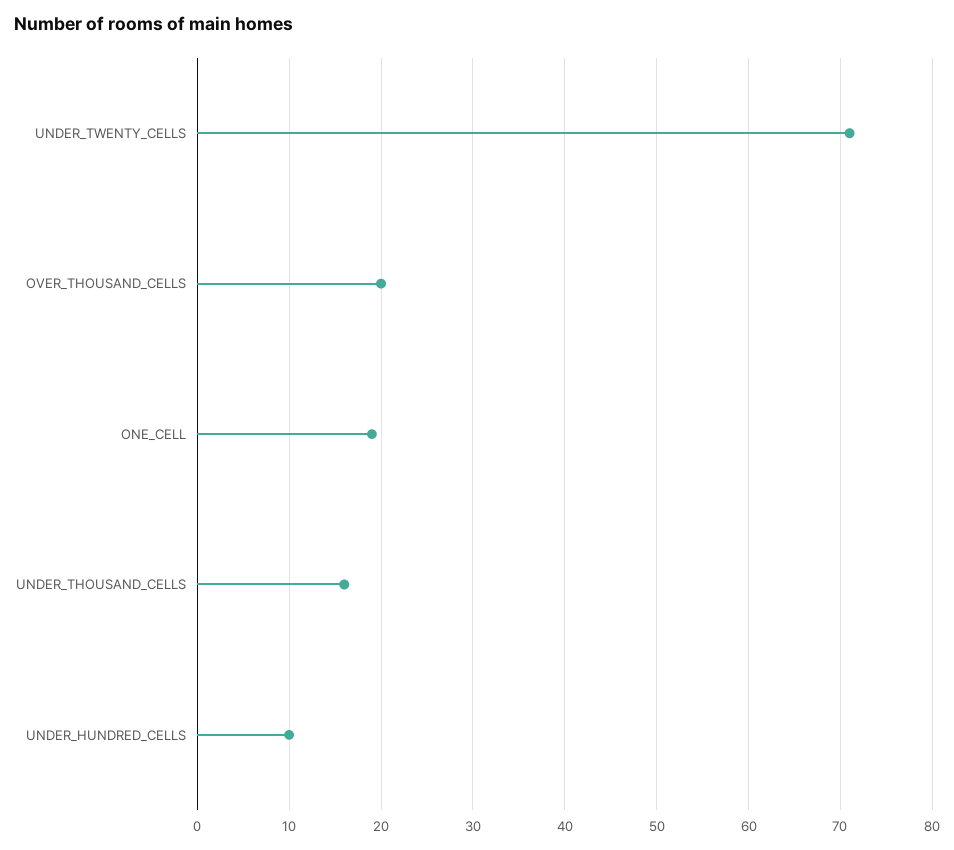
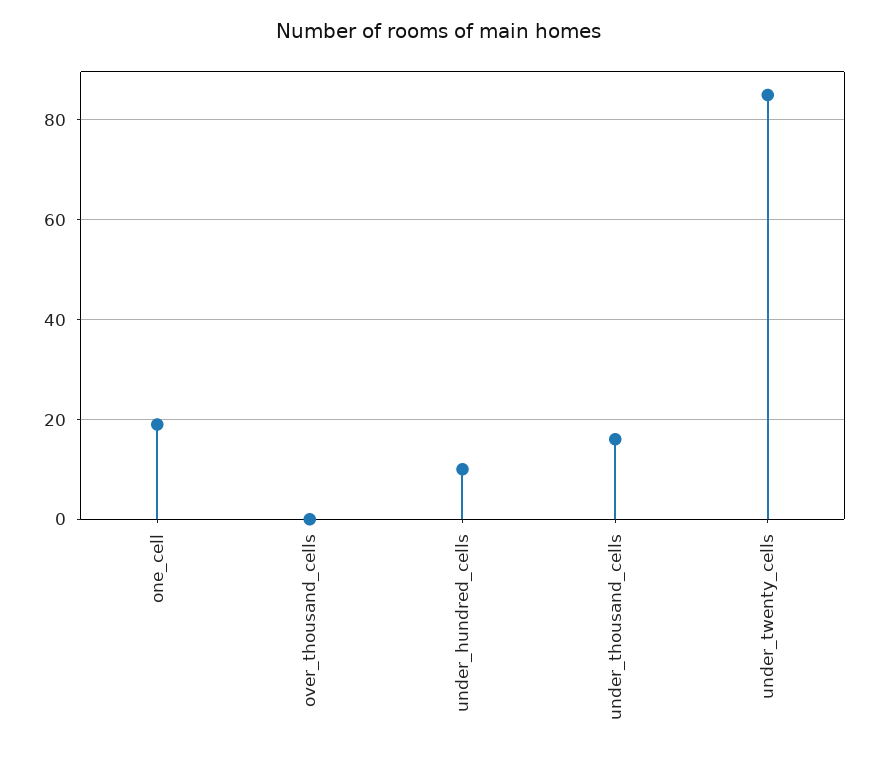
UNDER_TWENTY_CELLS: 71 -> 85
OVER_THOUSAND_CELLS: 20 -> 0

